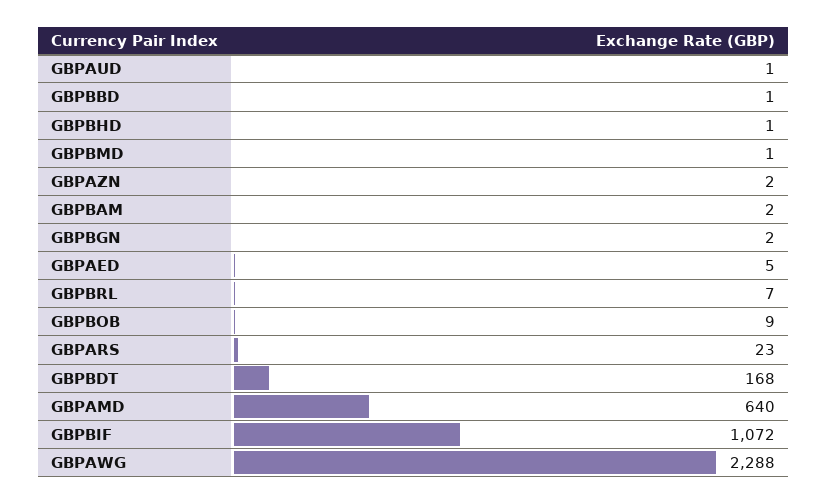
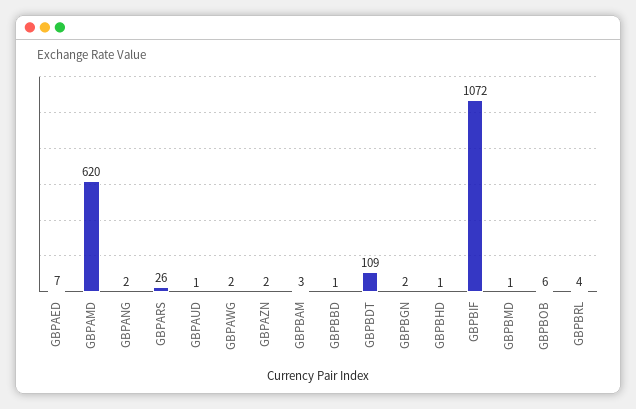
GBPBAM: 2 -> 3
GBPAED: 5 -> 7
GBPBRL: 7 -> 4
GBPBOB: 9 -> 6
GBPARS: 23 -> 26
GBPBDT: 168 -> 109
GBPAMD: 640 -> 620
GBPAWG: 2288 -> 2
GBPANG: none -> 2

